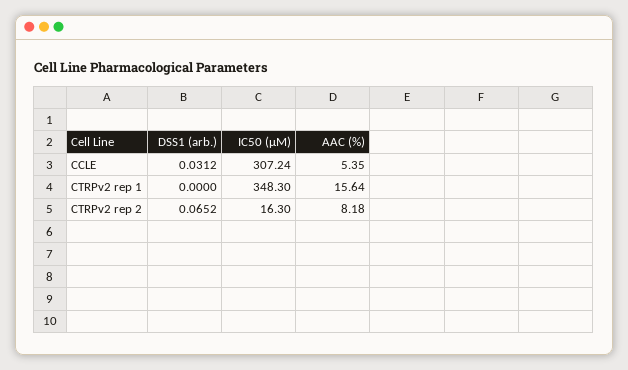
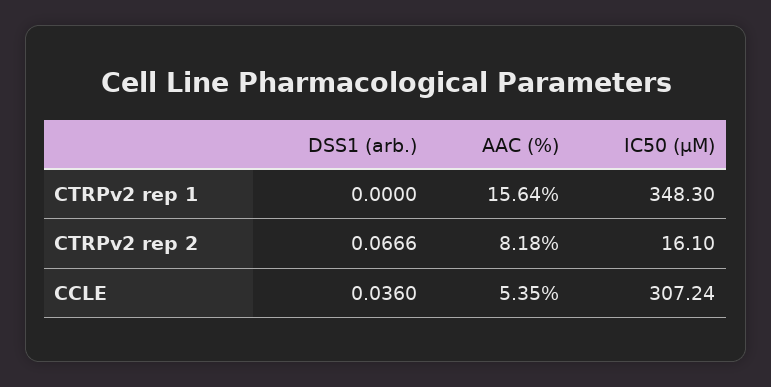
DSS1 (arb.), CCLE: 0.0312 -> 0.036
DSS1 (arb.), CTRPv2 rep 2: 0.0652 -> 0.0666
IC50 (µM), CTRPv2 rep 2: 16.3 -> 16.1

